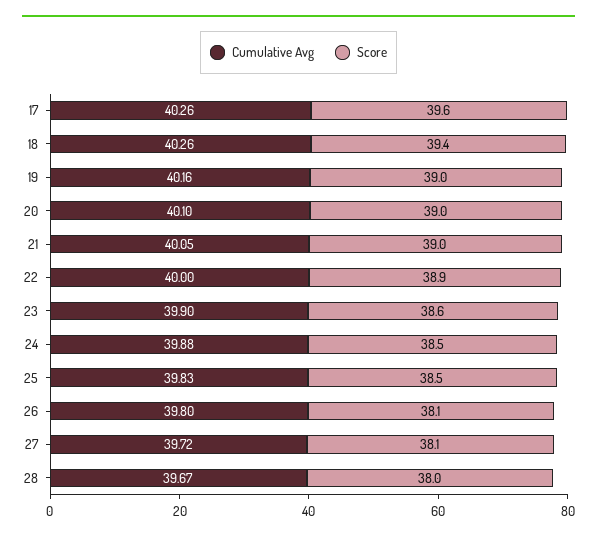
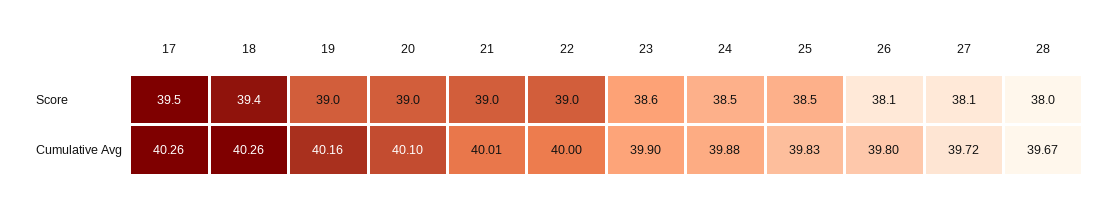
Score, 17: 39.6 -> 39.5
Cumulative Avg, 21: 40.05 -> 40.01
Score, 22: 38.9 -> 39

